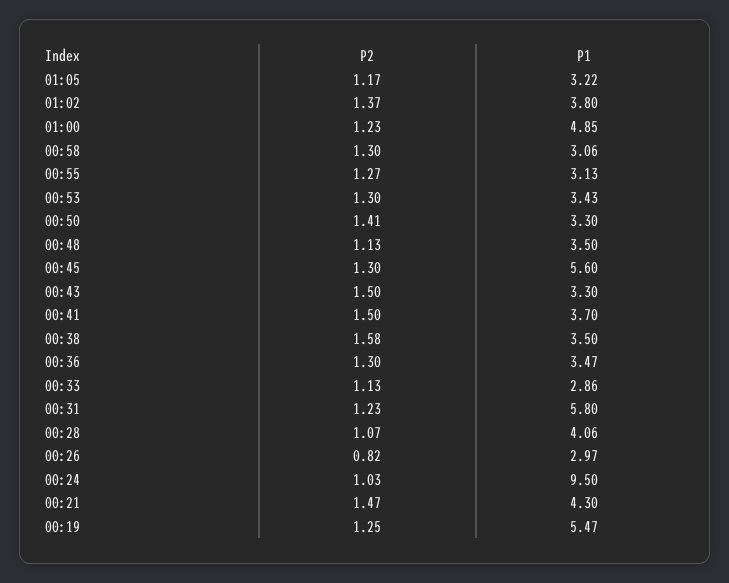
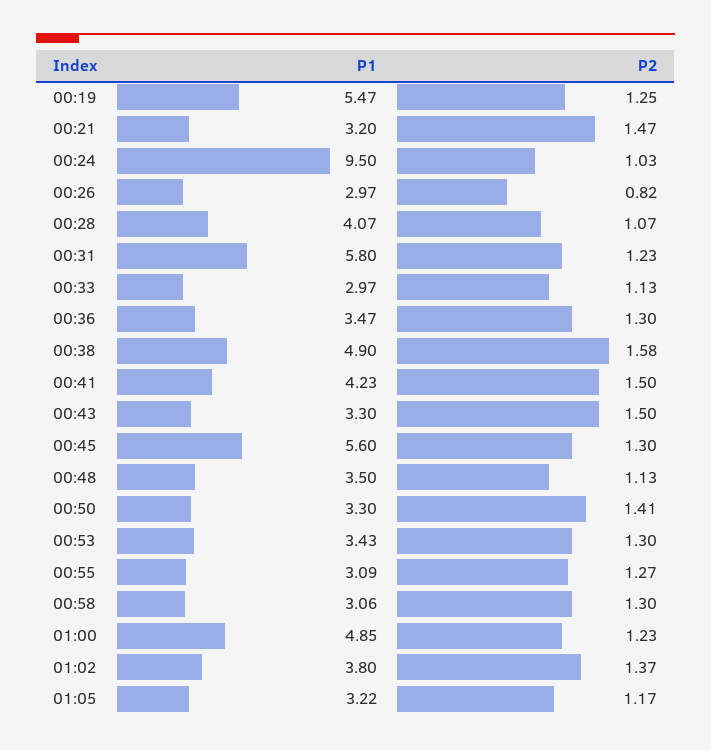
P1, 00:55: 3.13 -> 3.09
P1, 00:41: 3.7 -> 4.23
P1, 00:38: 3.5 -> 4.9
P1, 00:33: 2.86 -> 2.97
P1, 00:28: 4.06 -> 4.07
P1, 00:21: 4.3 -> 3.2

